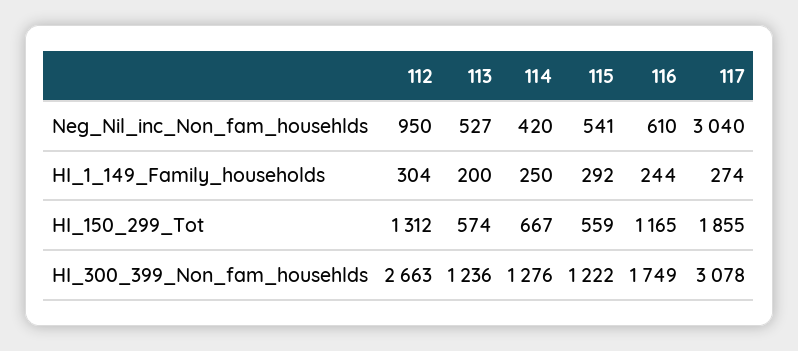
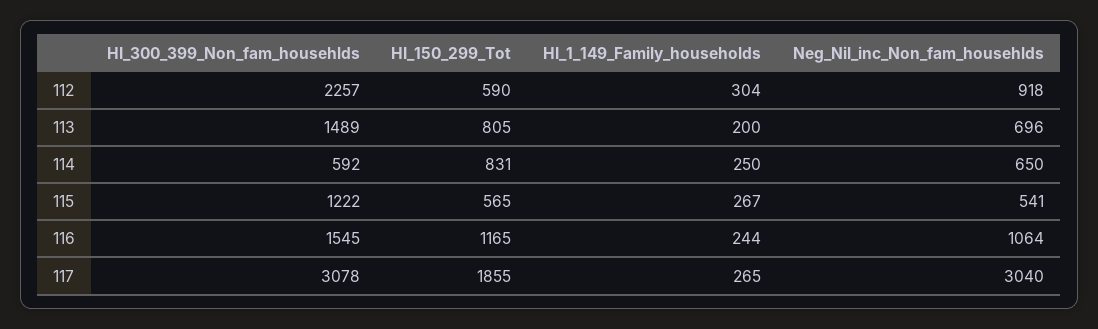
112, Neg_Nil_inc_Non_fam_househlds: 950 -> 918
113, Neg_Nil_inc_Non_fam_househlds: 527 -> 696
114, Neg_Nil_inc_Non_fam_househlds: 420 -> 650
116, Neg_Nil_inc_Non_fam_househlds: 610 -> 1064
115, HI_1_149_Family_households: 292 -> 267
117, HI_1_149_Family_households: 274 -> 265
112, HI_150_299_Tot: 1312 -> 590
113, HI_150_299_Tot: 574 -> 805
114, HI_150_299_Tot: 667 -> 831
115, HI_150_299_Tot: 559 -> 565
112, HI_300_399_Non_fam_househlds: 2663 -> 2257
113, HI_300_399_Non_fam_househlds: 1236 -> 1489
114, HI_300_399_Non_fam_househlds: 1276 -> 592
116, HI_300_399_Non_fam_househlds: 1749 -> 1545

